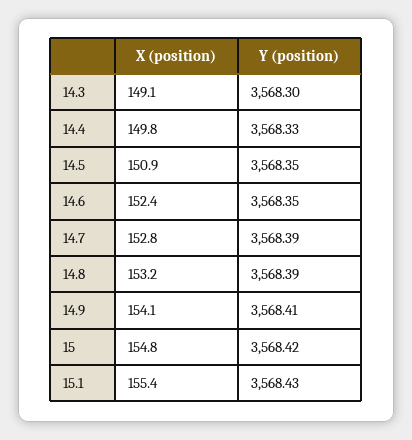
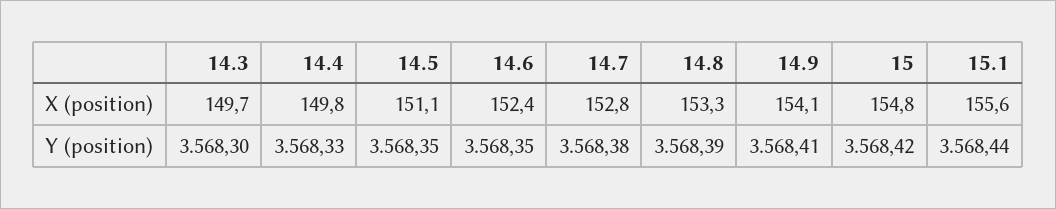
X (position), 14.3: 149.1 -> 149.7
X (position), 14.5: 150.9 -> 151.1
Y (position), 14.7: 3568.39 -> 3568.38
X (position), 14.8: 153.2 -> 153.3
X (position), 15.1: 155.4 -> 155.6
Y (position), 15.1: 3568.43 -> 3568.44

